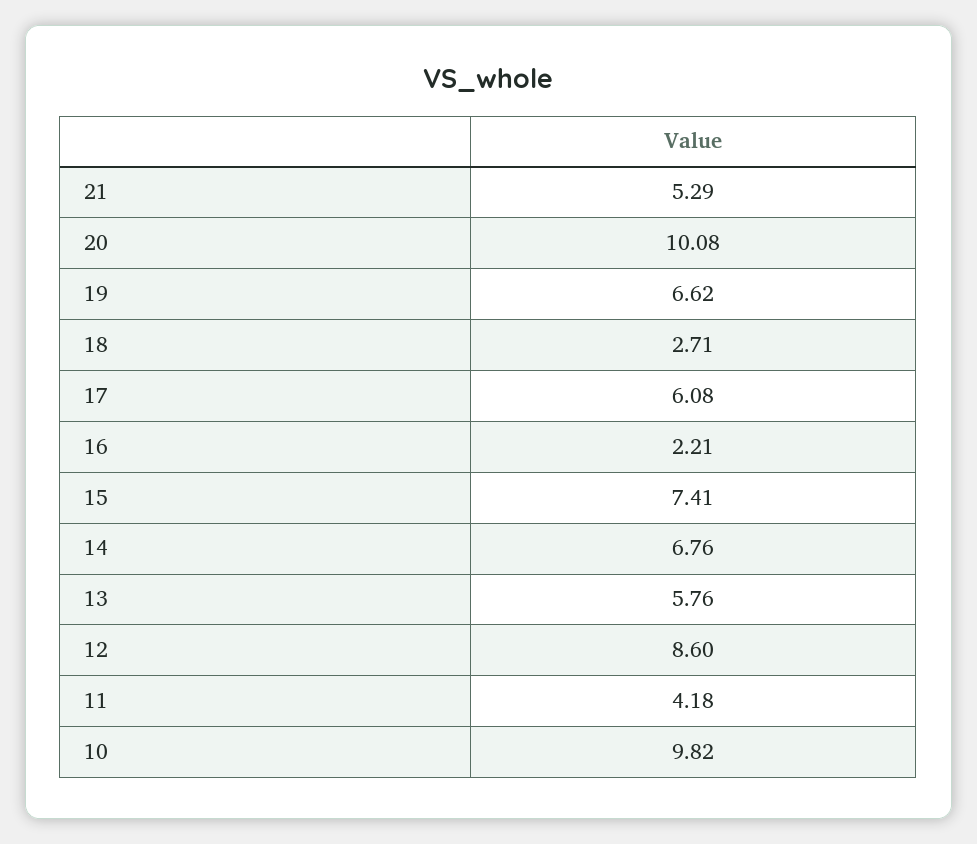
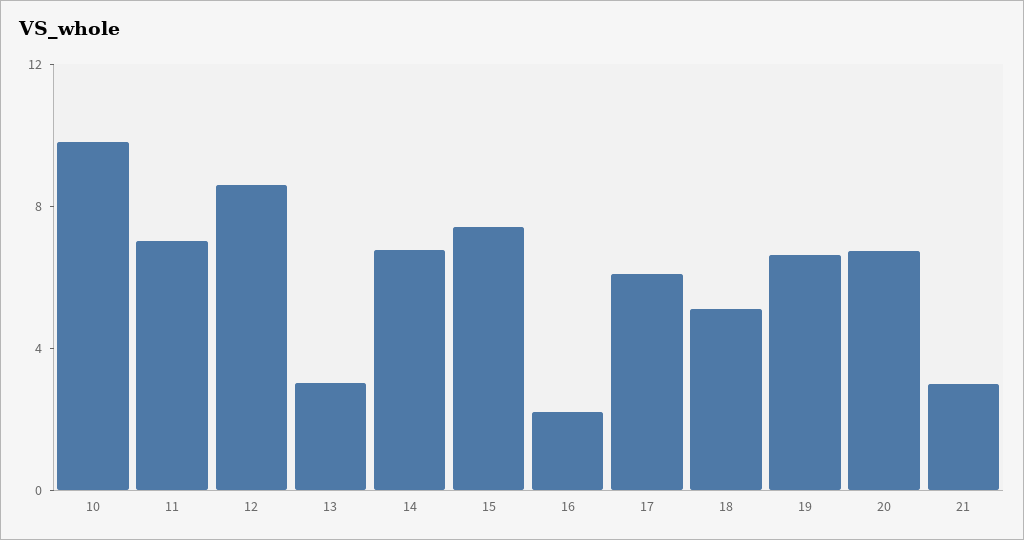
21: 5.29 -> 3
20: 10.08 -> 7
18: 2.71 -> 5
13: 5.76 -> 3
11: 4.18 -> 7

